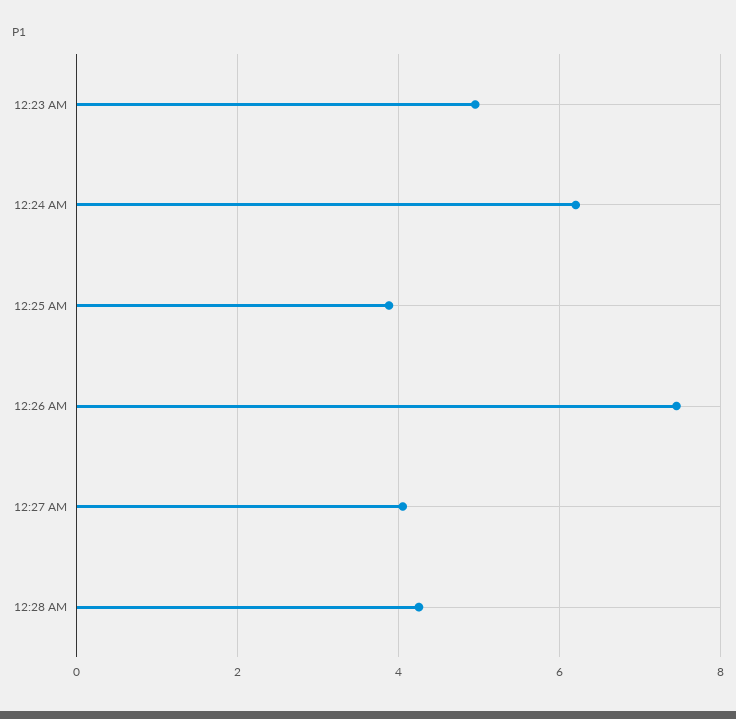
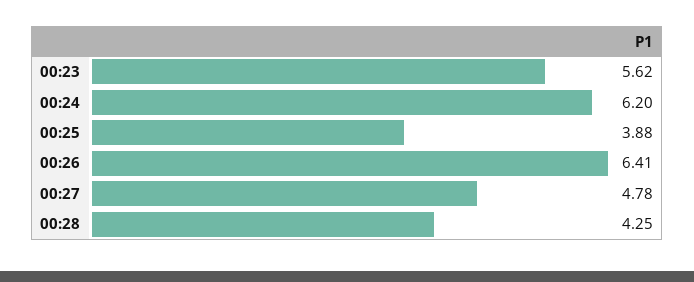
12:23 AM: 5 -> 5.62
12:26 AM: 7.4 -> 6.41
12:27 AM: 4 -> 4.78

